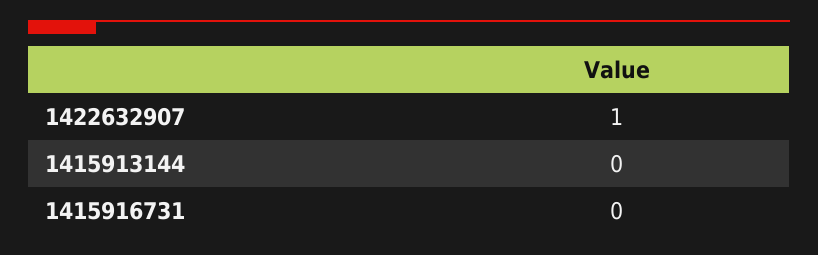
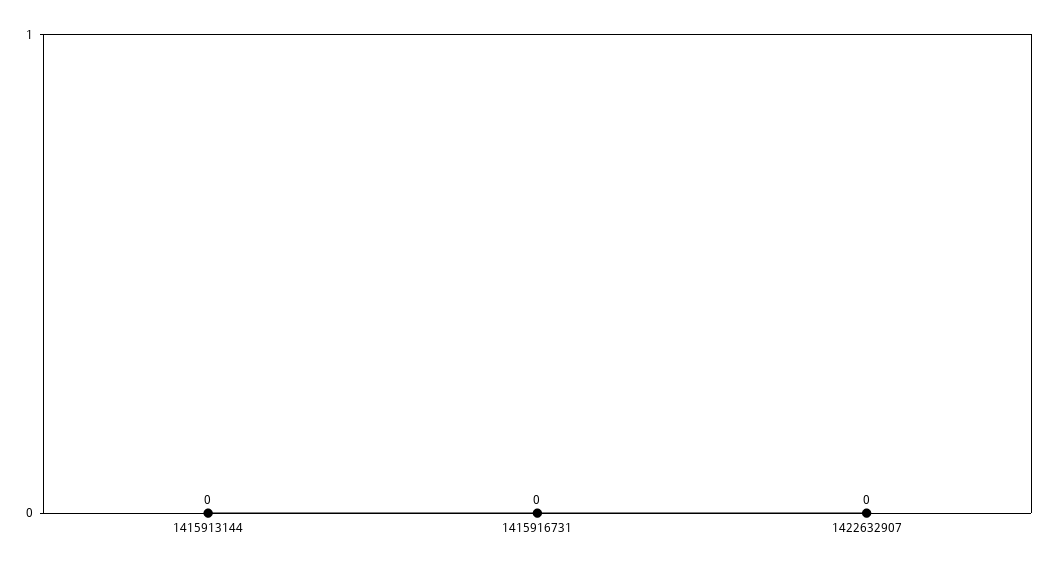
1422632907: 1 -> 0

